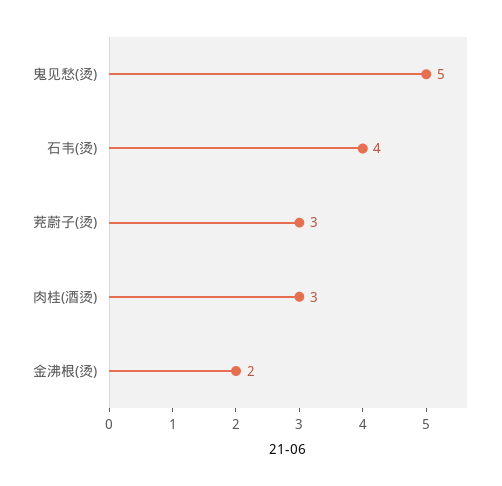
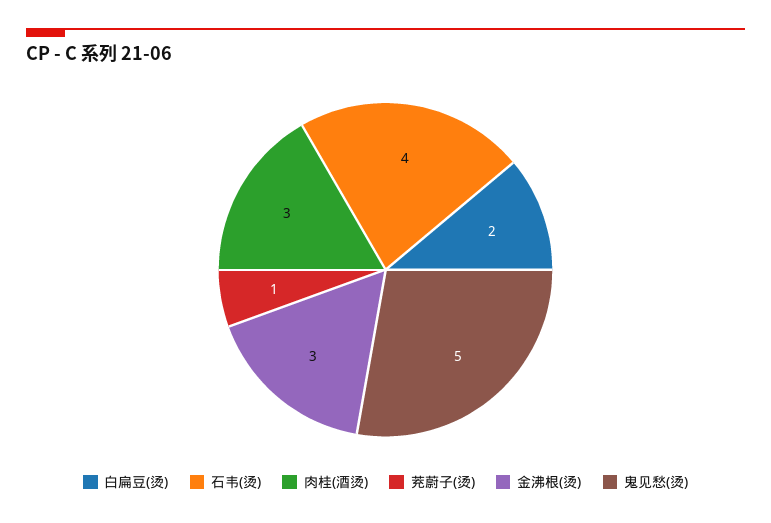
茺蔚子(烫): 3 -> 1
金沸根(烫): 2 -> 3
白扁豆(烫): none -> 2

